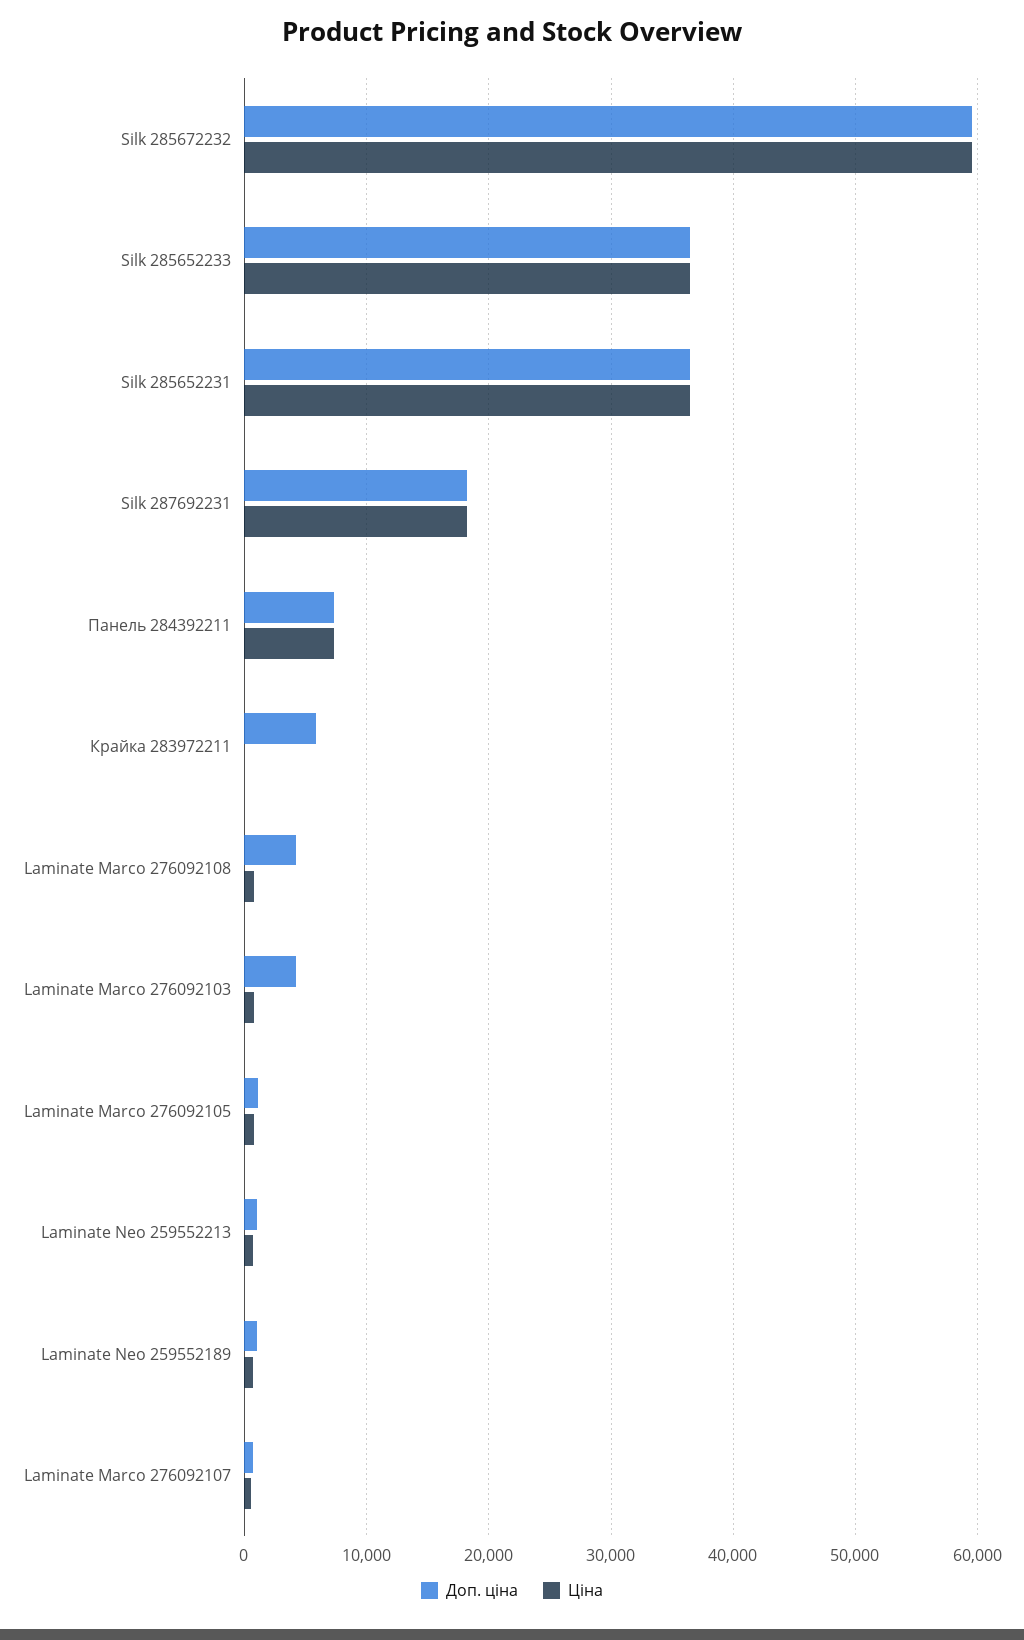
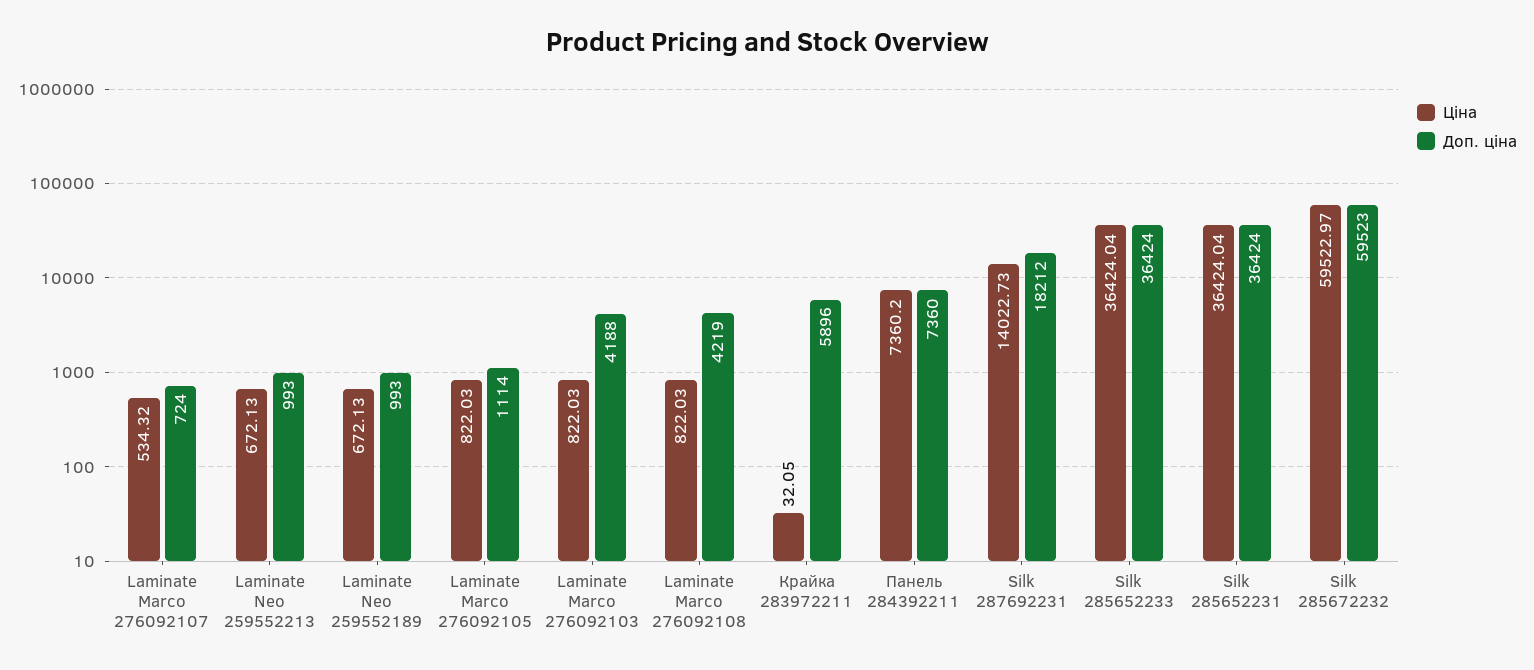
Ціна, Silk 287692231: 18000 -> 14022.73

